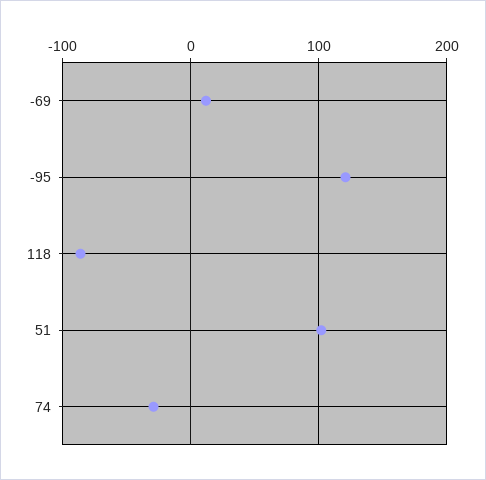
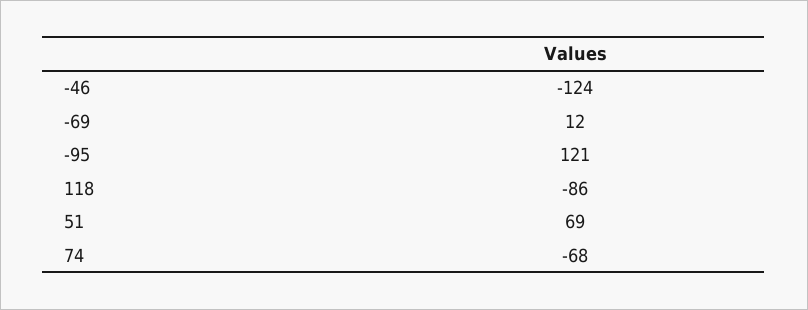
51: 100 -> 69
74: -30 -> -68
-46: none -> -124

